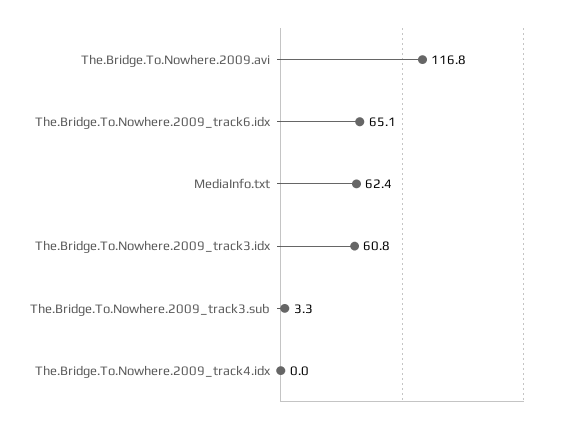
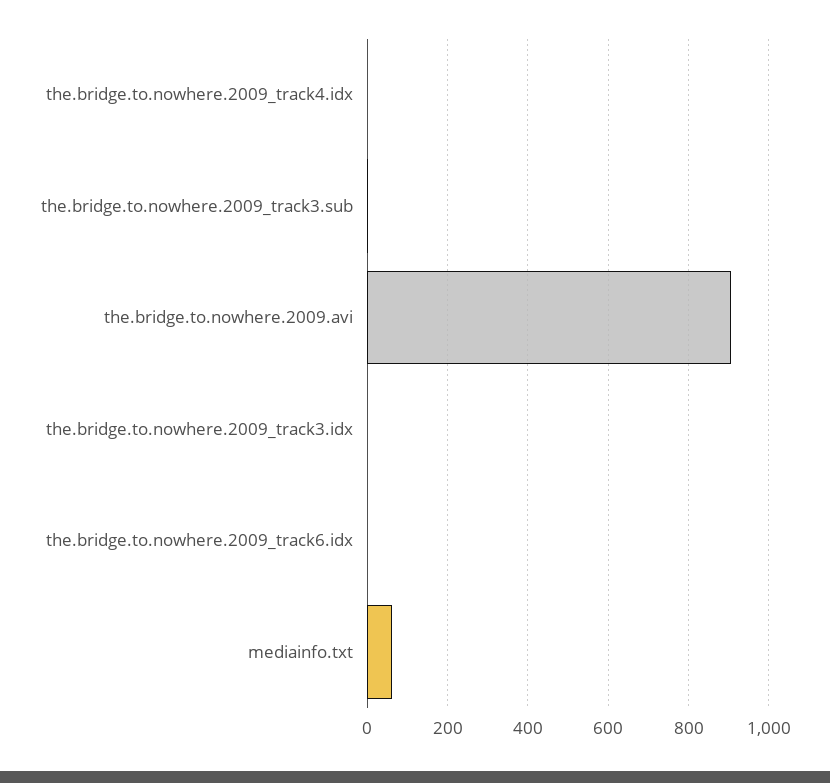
The.Bridge.To.Nowhere.2009.avi: 116.8 -> 900
The.Bridge.To.Nowhere.2009_track6.idx: 65.1 -> 0
The.Bridge.To.Nowhere.2009_track3.idx: 60.8 -> 0

